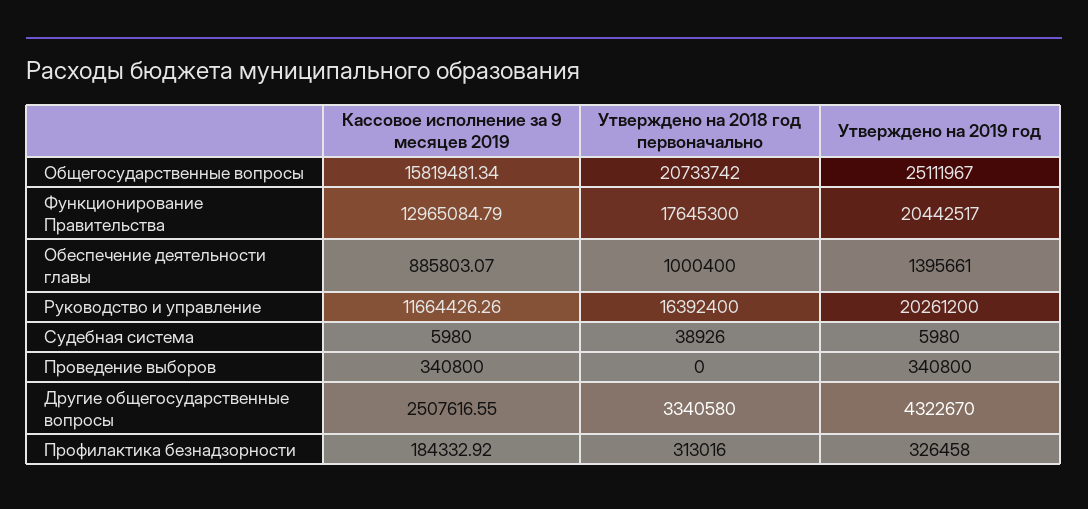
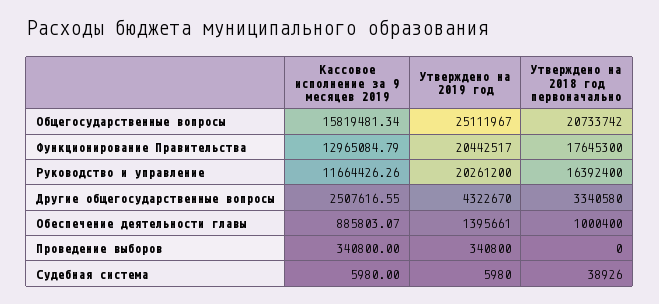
Кассовое исполнение за 9 месяцев 2019, Профилактика безнадзорности: 184332.92 -> none
Утверждено на 2018 год первоначально, Профилактика безнадзорности: 313016 -> none
Утверждено на 2019 год, Профилактика безнадзорности: 326458 -> none

